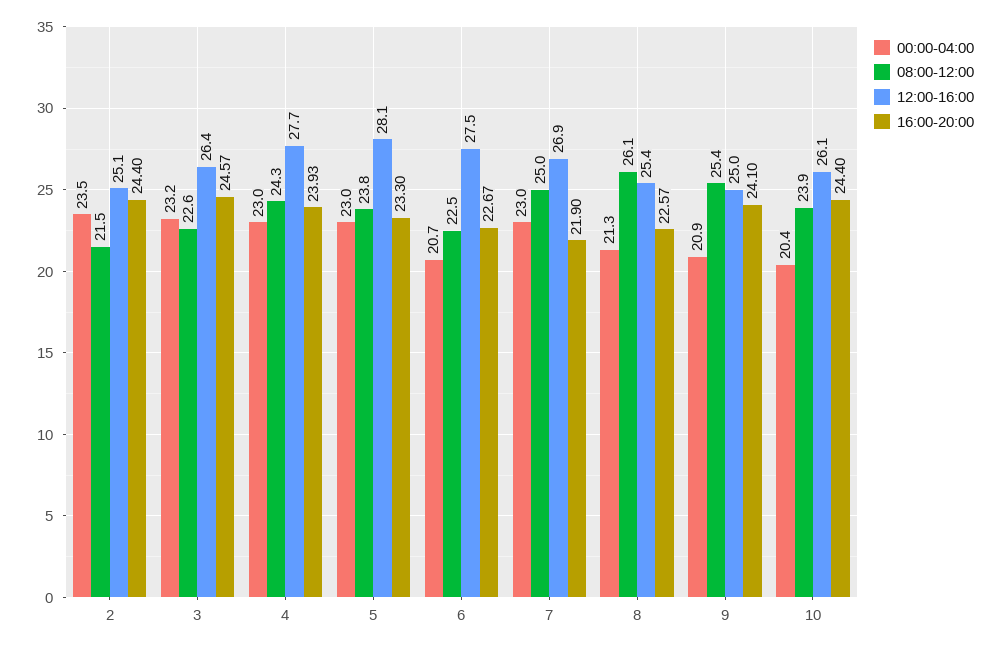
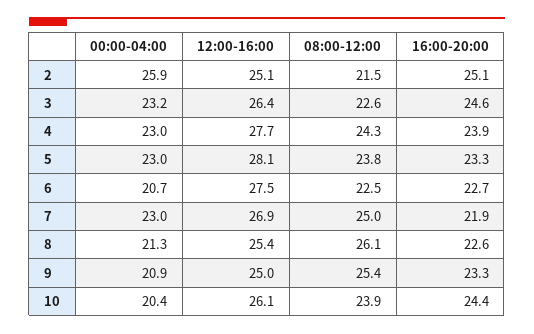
00:00-04:00, 2: 23.5 -> 25.9
16:00-20:00, 2: 24.4 -> 25.1
16:00-20:00, 9: 24.1 -> 23.3

